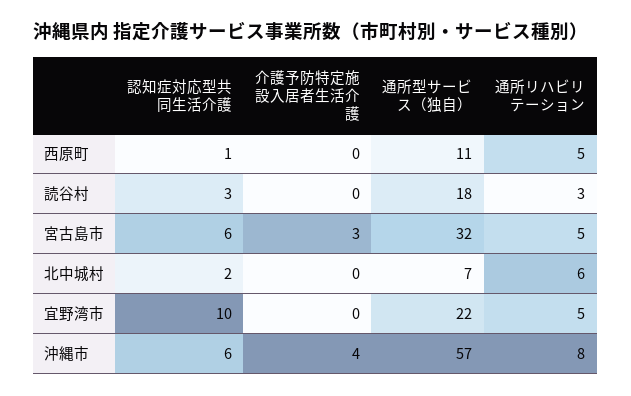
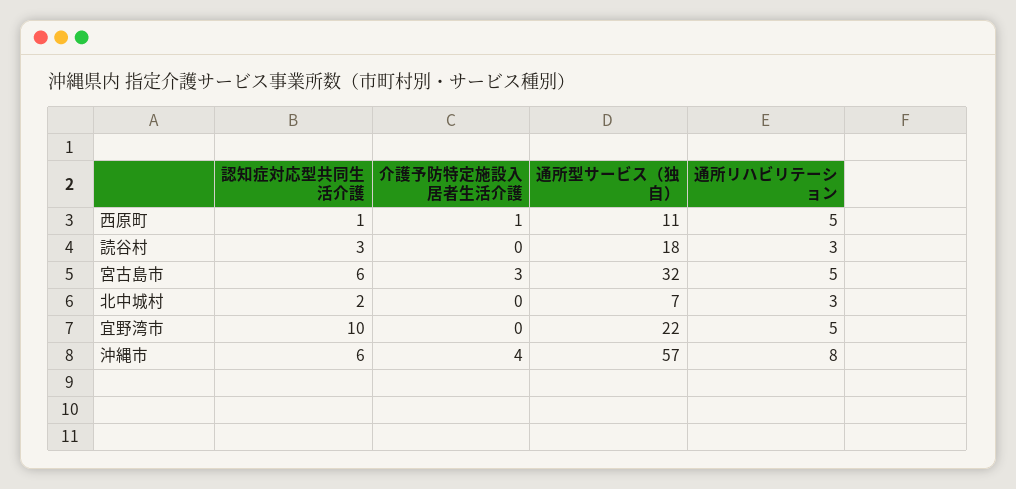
介護予防特定施設入居者生活介護, 西原町: 0 -> 1
通所リハビリテーション, 北中城村: 6 -> 3

